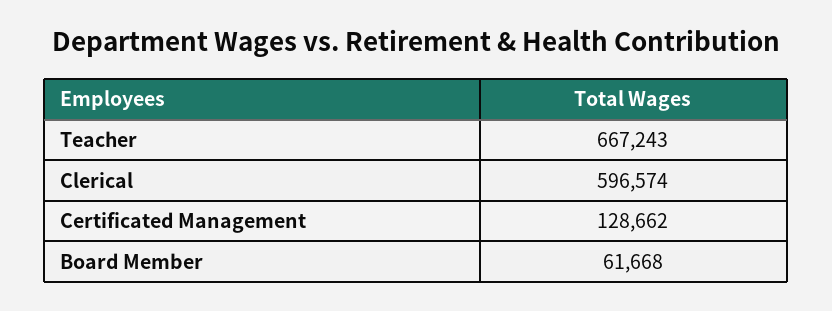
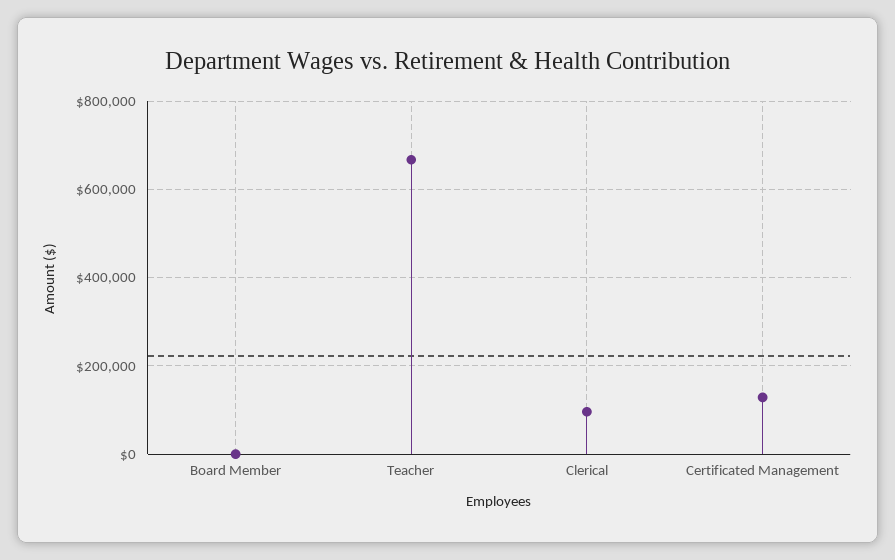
Clerical: 596574 -> 100000
Board Member: 61668 -> 0

